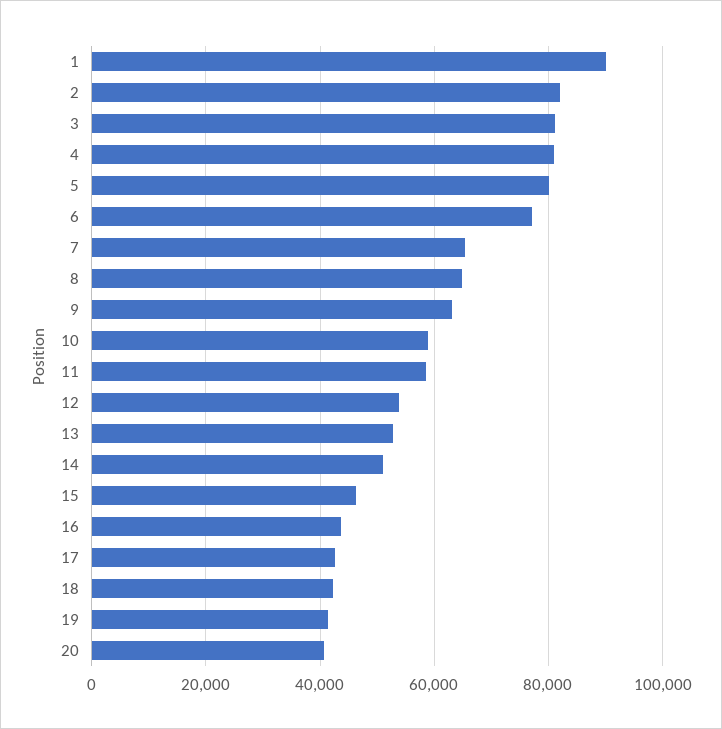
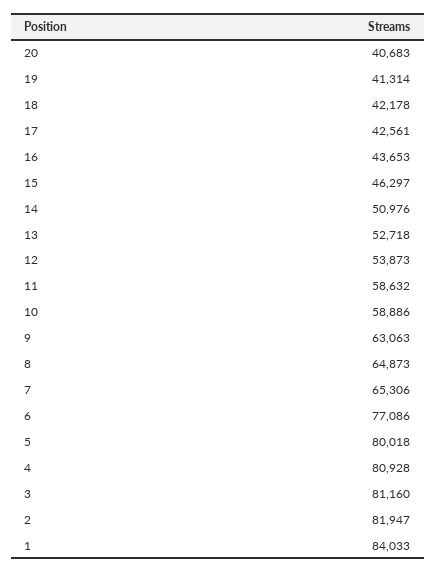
1: 90000 -> 84033

